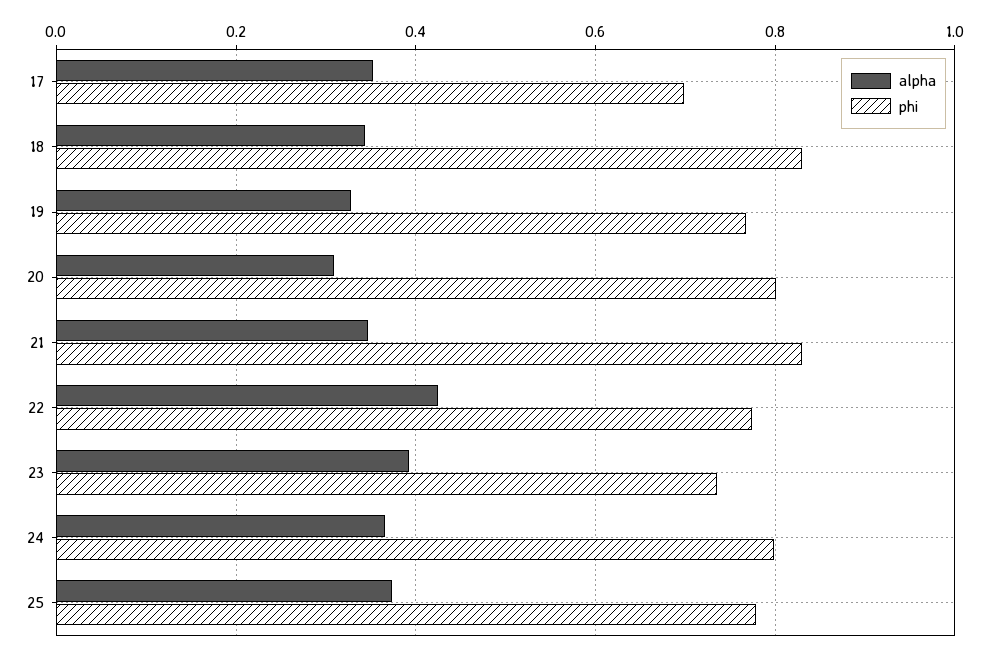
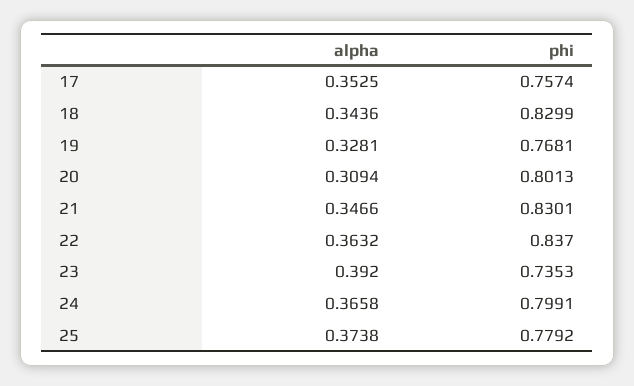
phi, 17: 0.7 -> 0.7574
alpha, 22: 0.42 -> 0.3632
phi, 22: 0.78 -> 0.837

